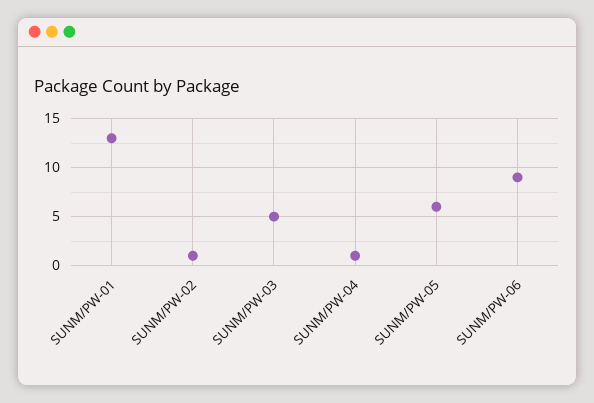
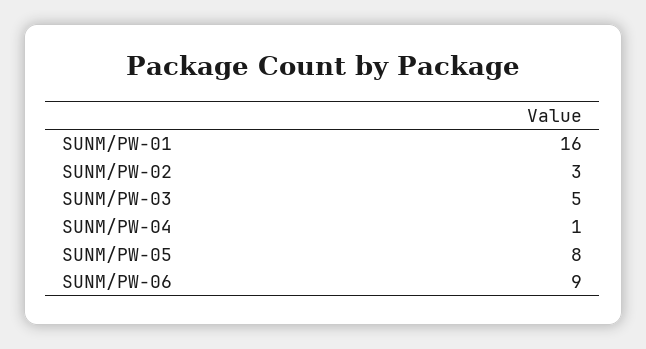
SUNM/PW-01: 13 -> 16
SUNM/PW-02: 1 -> 3
SUNM/PW-05: 6 -> 8

